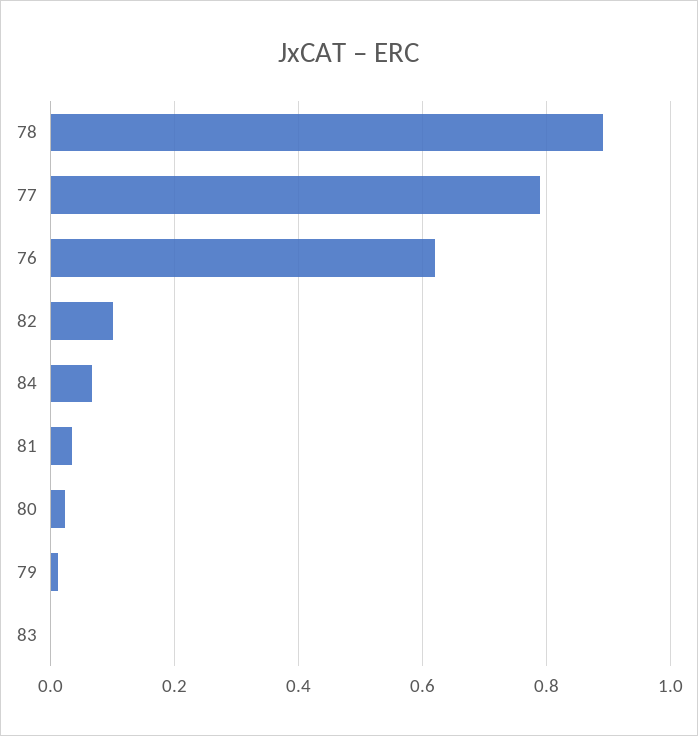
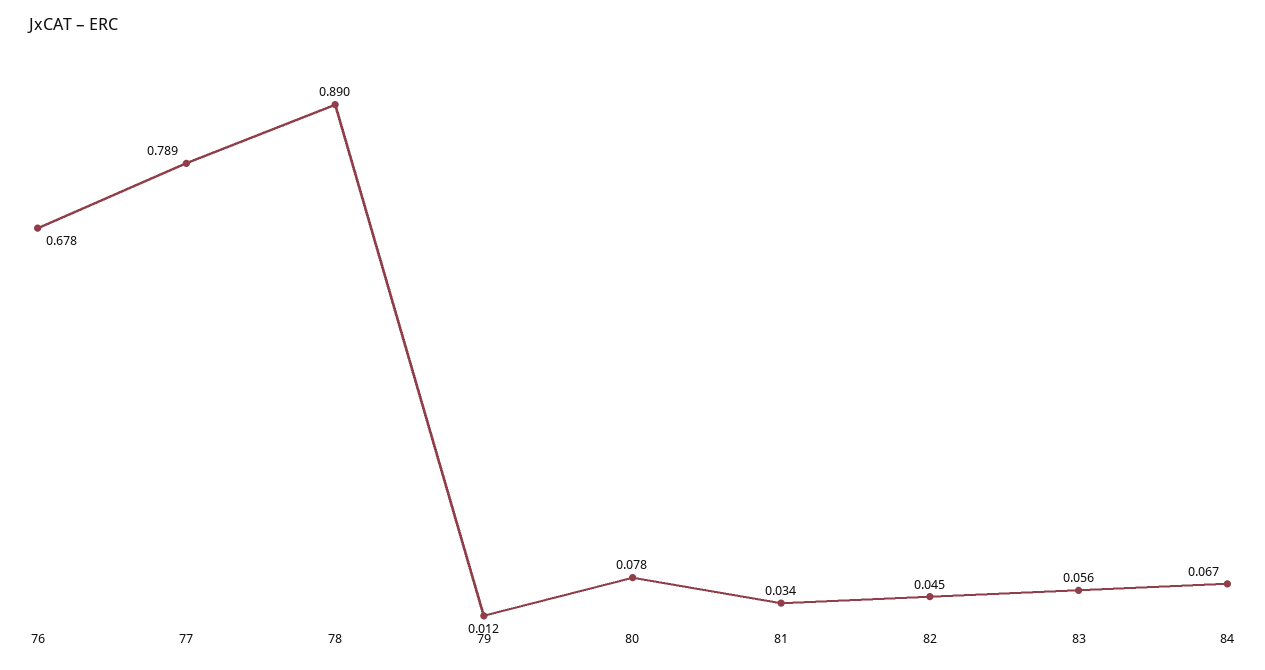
76: 0.62 -> 0.678
82: 0.1 -> 0.045
80: 0.02 -> 0.078
83: 0 -> 0.056

